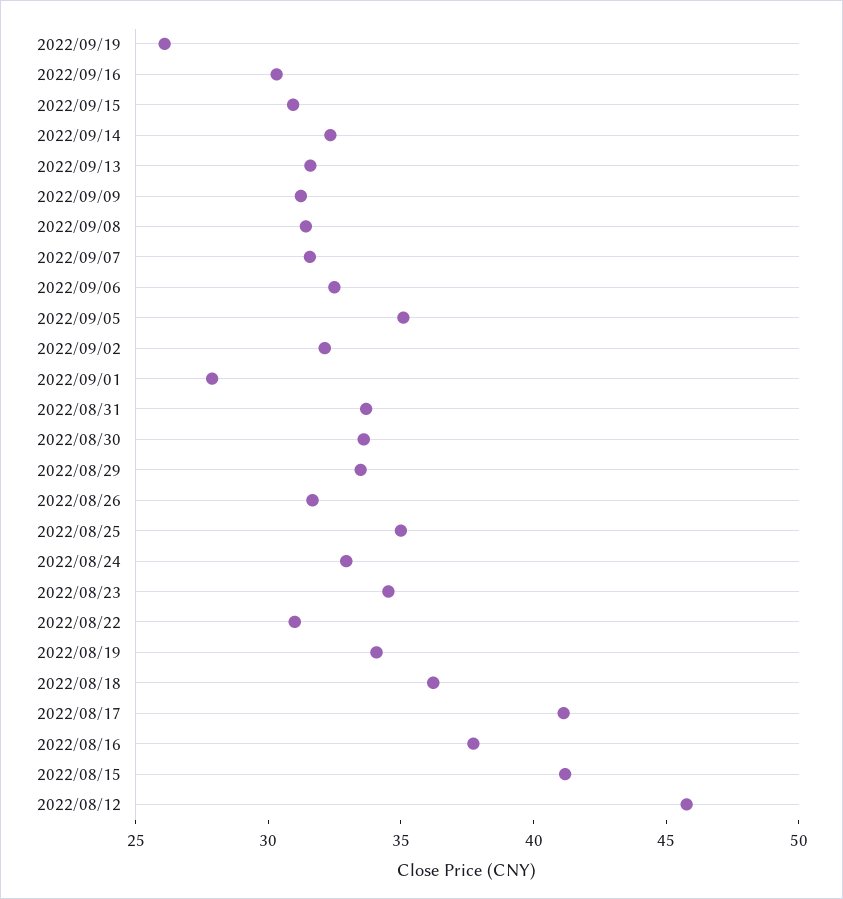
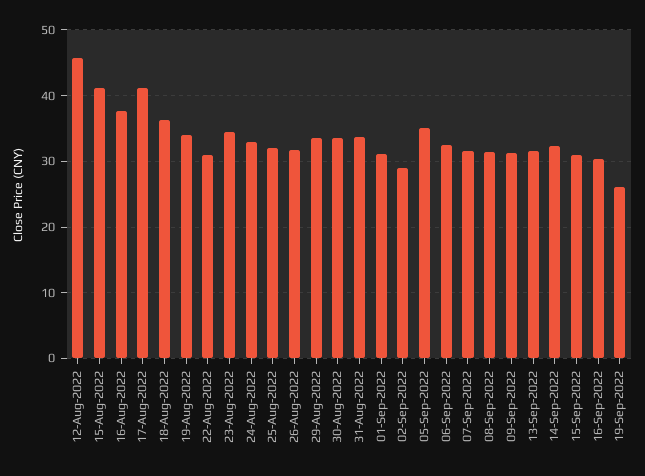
2022/09/02: 32 -> 29
2022/09/01: 28 -> 31
2022/08/25: 35 -> 32

